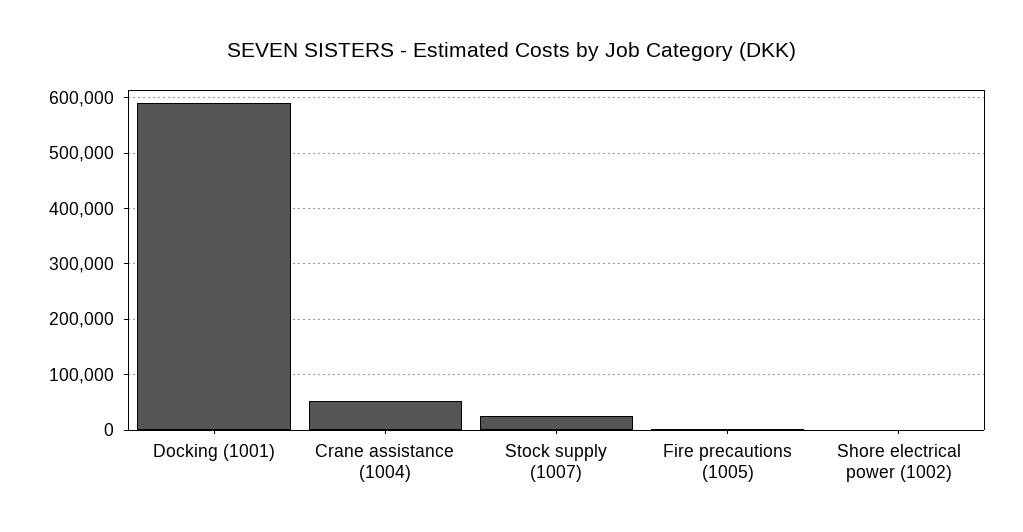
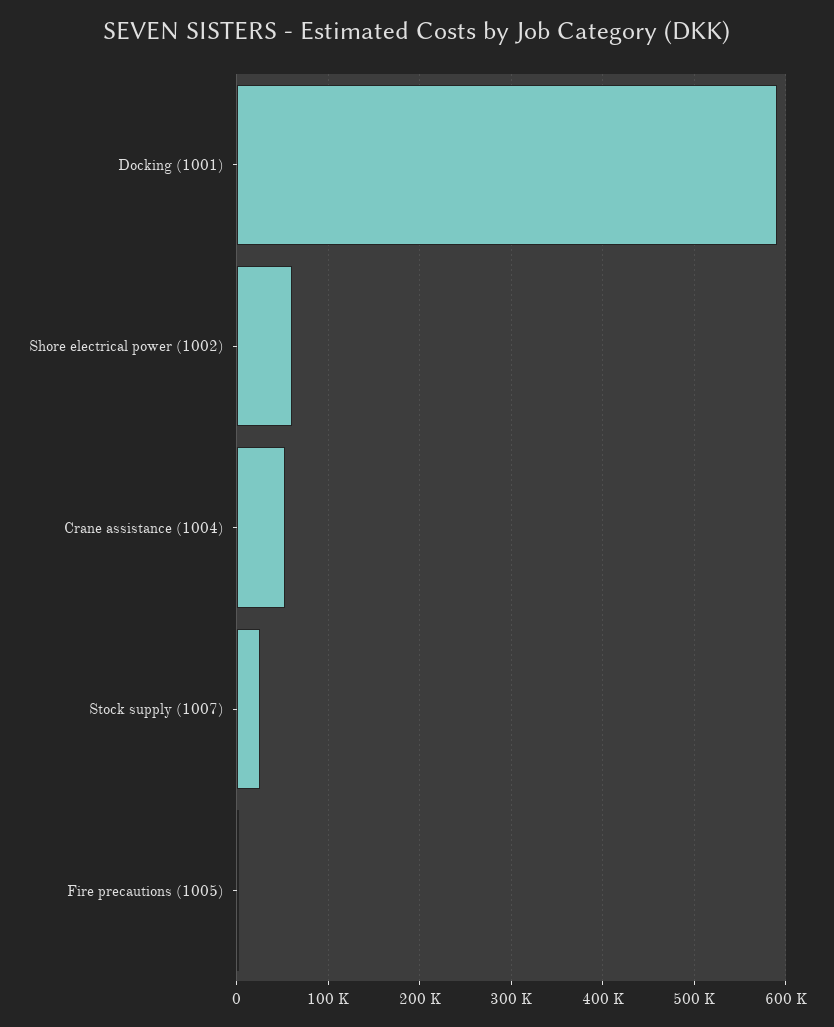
Shore electrical power (1002): 0 -> 60000

